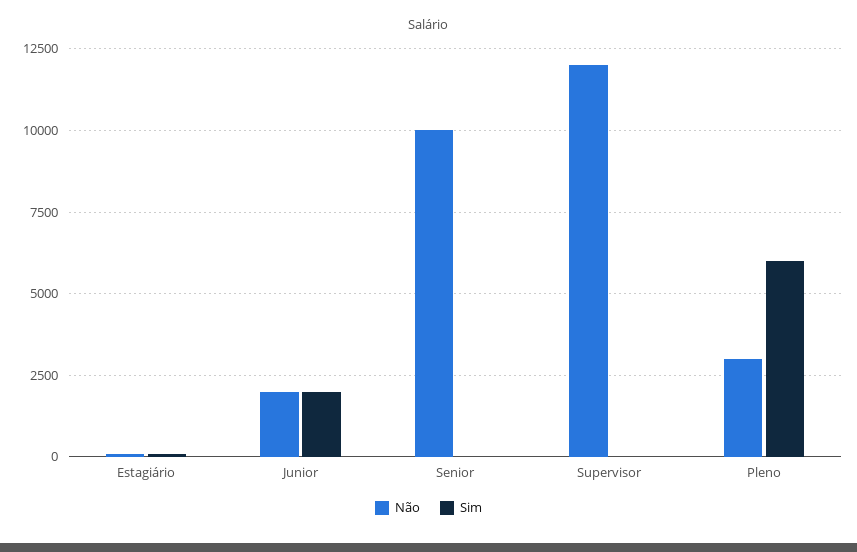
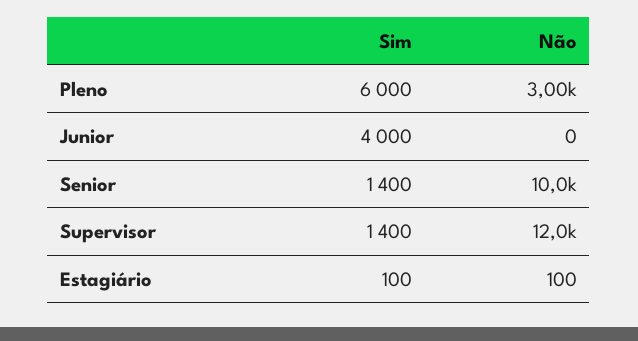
Não, Junior: 2000 -> 0
Sim, Junior: 2000 -> 4000
Sim, Senior: 0 -> 1400
Sim, Supervisor: 0 -> 1400

